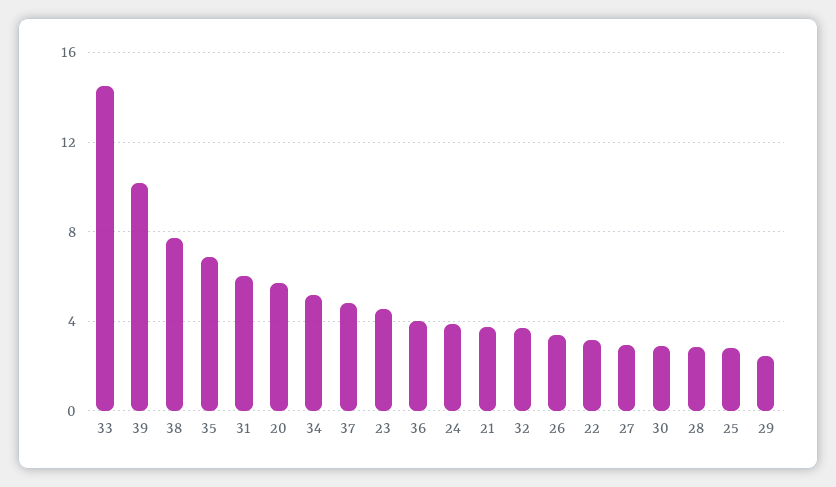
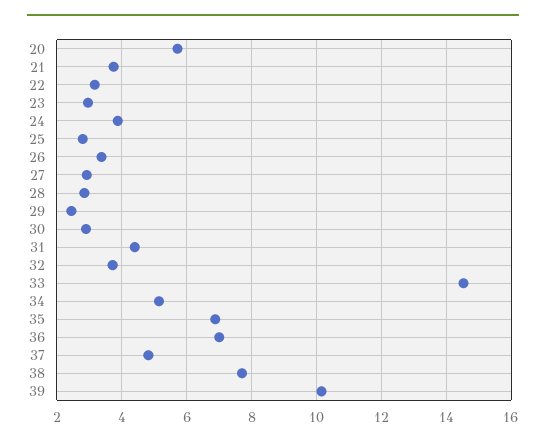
31: 6 -> 4.4
23: 4.5 -> 3
36: 4 -> 7

